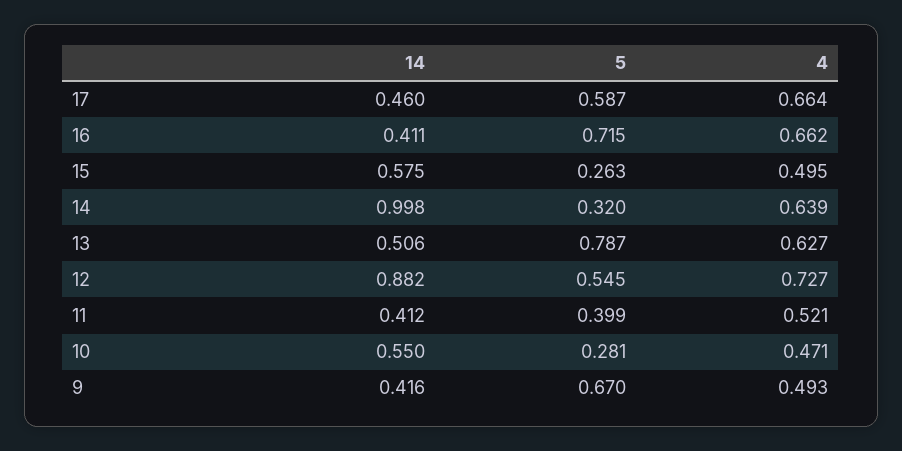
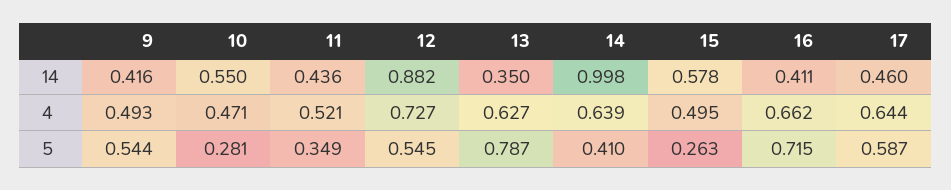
4, 17: 0.664 -> 0.644
14, 15: 0.575 -> 0.578
5, 14: 0.32 -> 0.41
14, 13: 0.506 -> 0.35
14, 11: 0.412 -> 0.436
5, 11: 0.399 -> 0.349
5, 9: 0.67 -> 0.544

